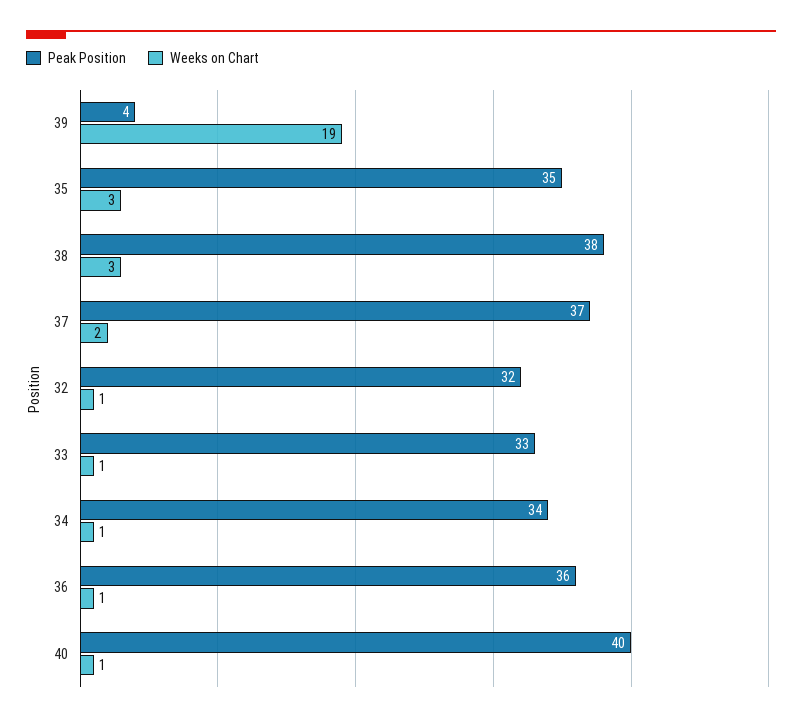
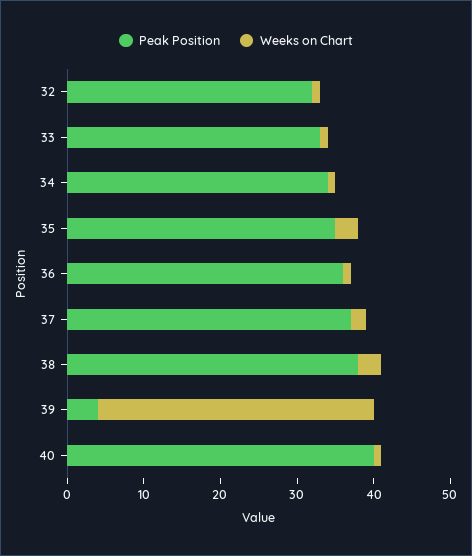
Weeks on Chart, 39: 19 -> 35

